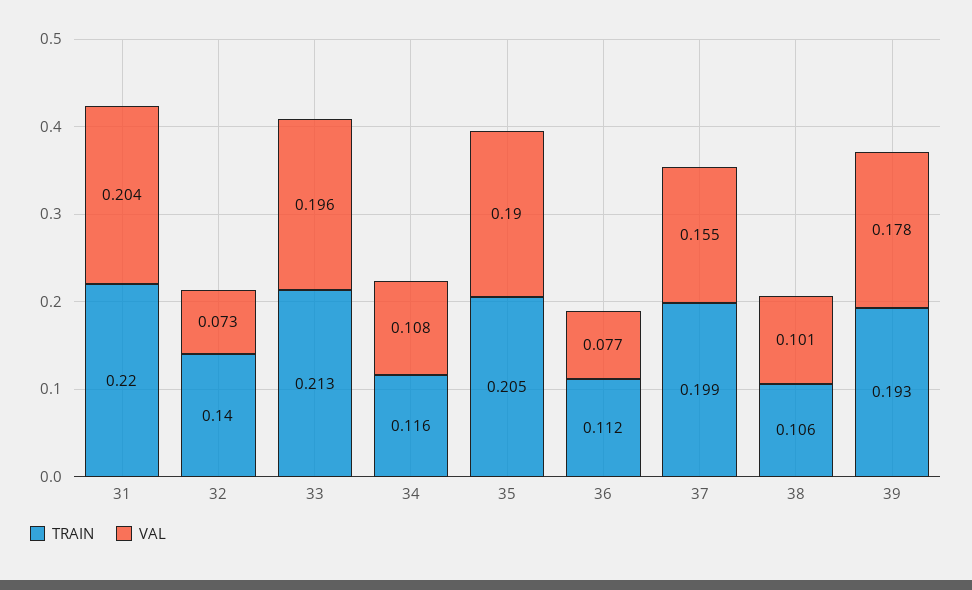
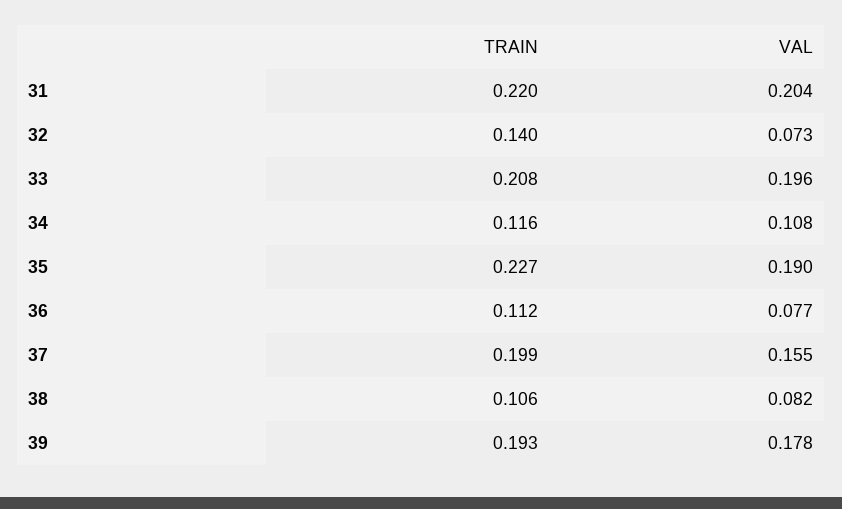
TRAIN, 33: 0.213 -> 0.208
TRAIN, 35: 0.205 -> 0.227
VAL, 38: 0.101 -> 0.082

